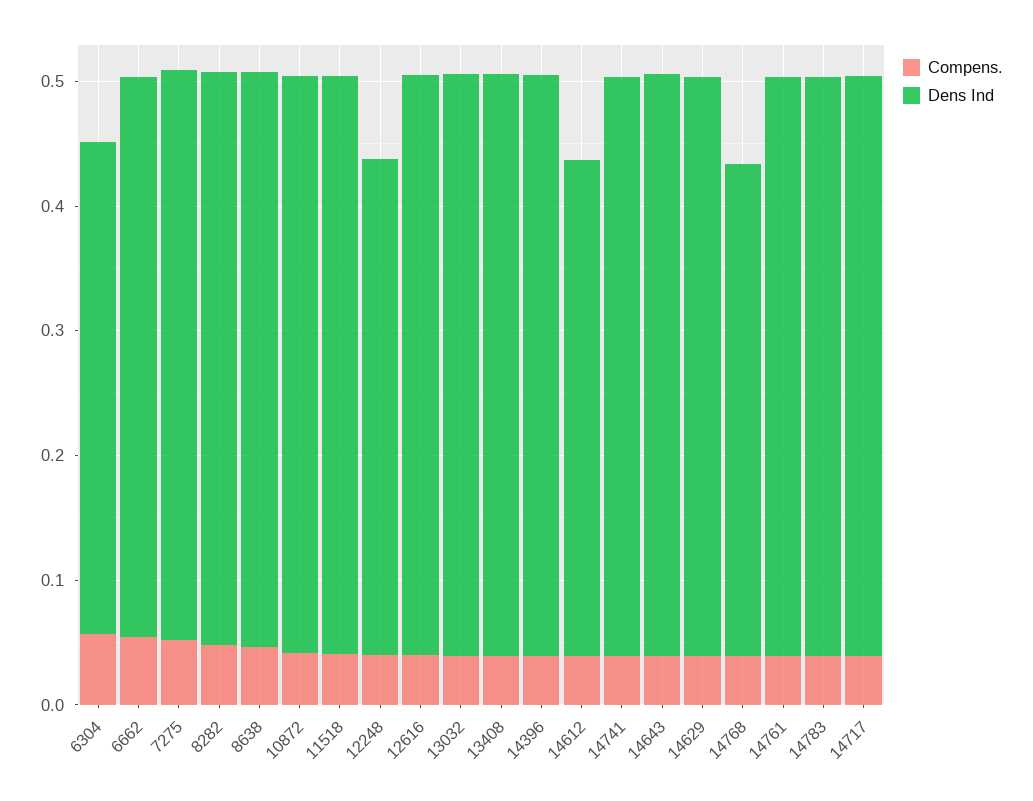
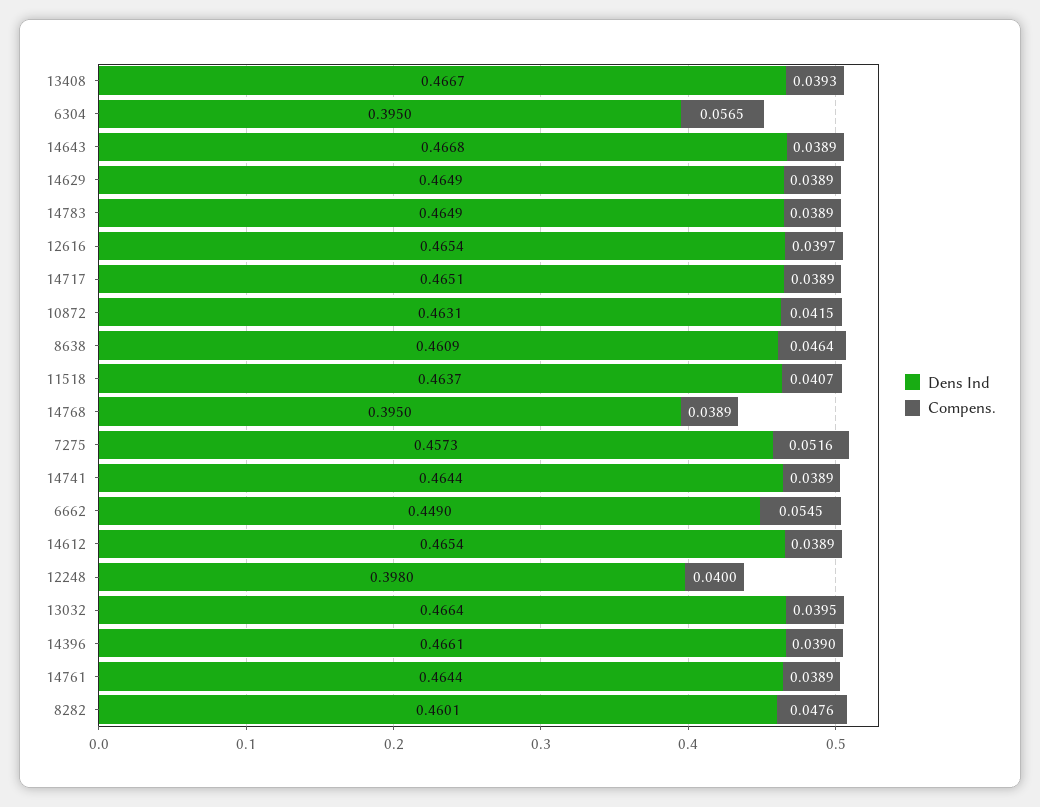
Dens Ind, 14612: 0.4 -> 0.4654

